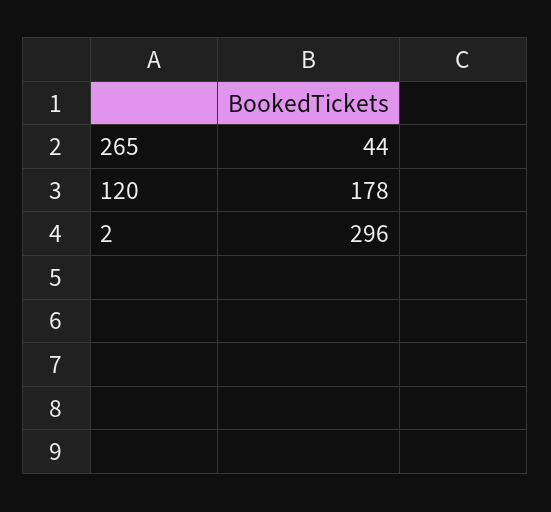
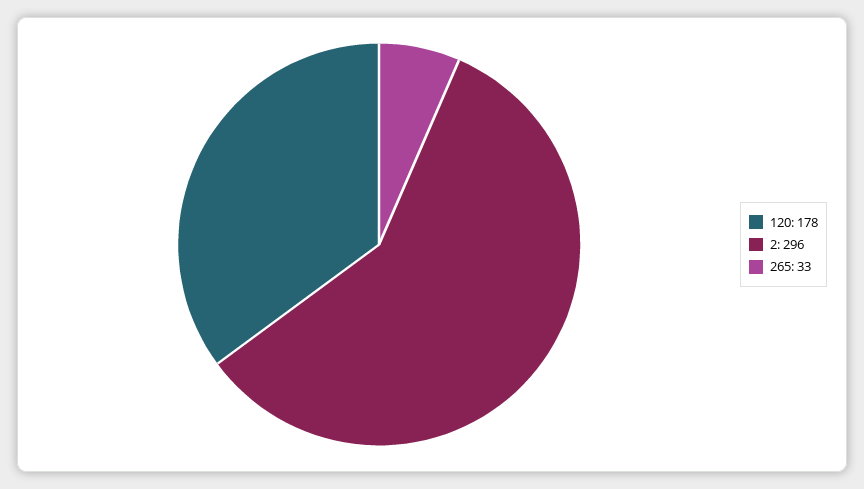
265: 44 -> 33

